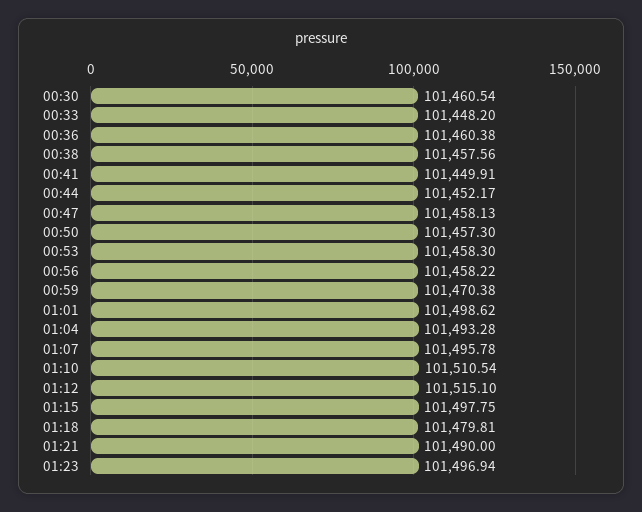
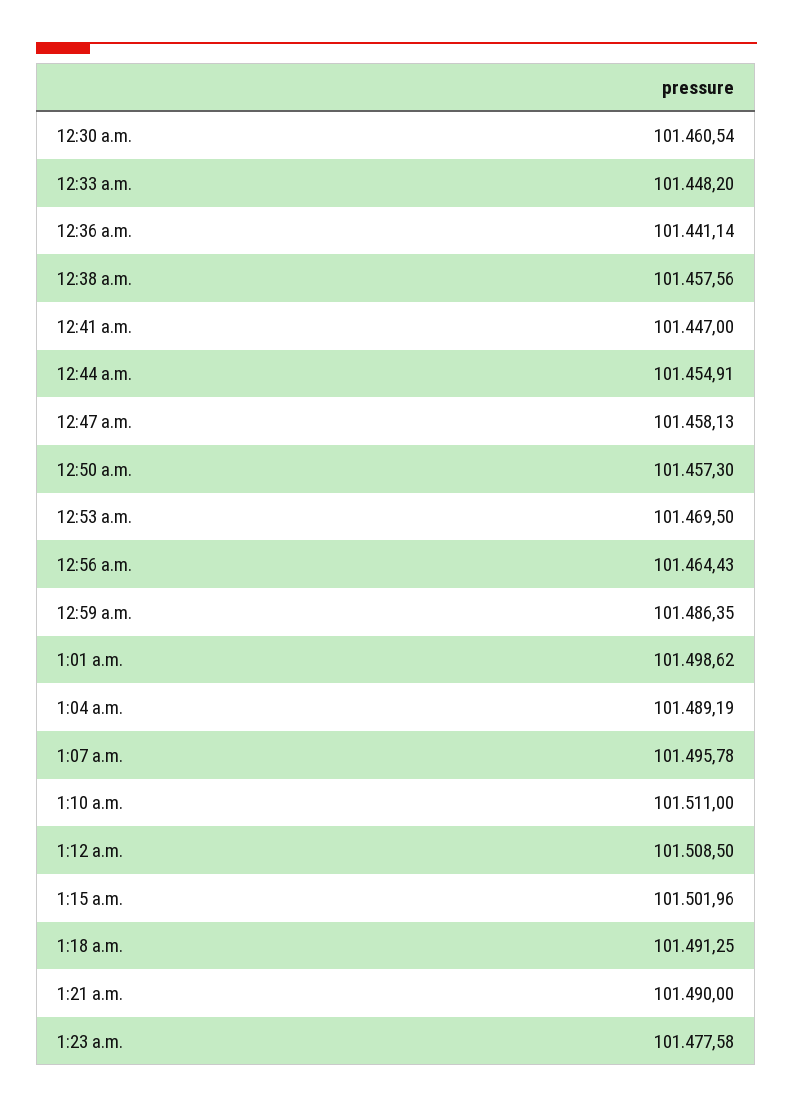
00:36: 101460.38 -> 101441.14
00:41: 101449.91 -> 101447
00:44: 101452.17 -> 101454.91
00:53: 101458.3 -> 101469.5
00:56: 101458.22 -> 101464.43
00:59: 101470.38 -> 101486.35
01:04: 101493.28 -> 101489.19
01:10: 101510.54 -> 101511
01:12: 101515.1 -> 101508.5
01:15: 101497.75 -> 101501.96
01:18: 101479.81 -> 101491.25
01:23: 101496.94 -> 101477.58

